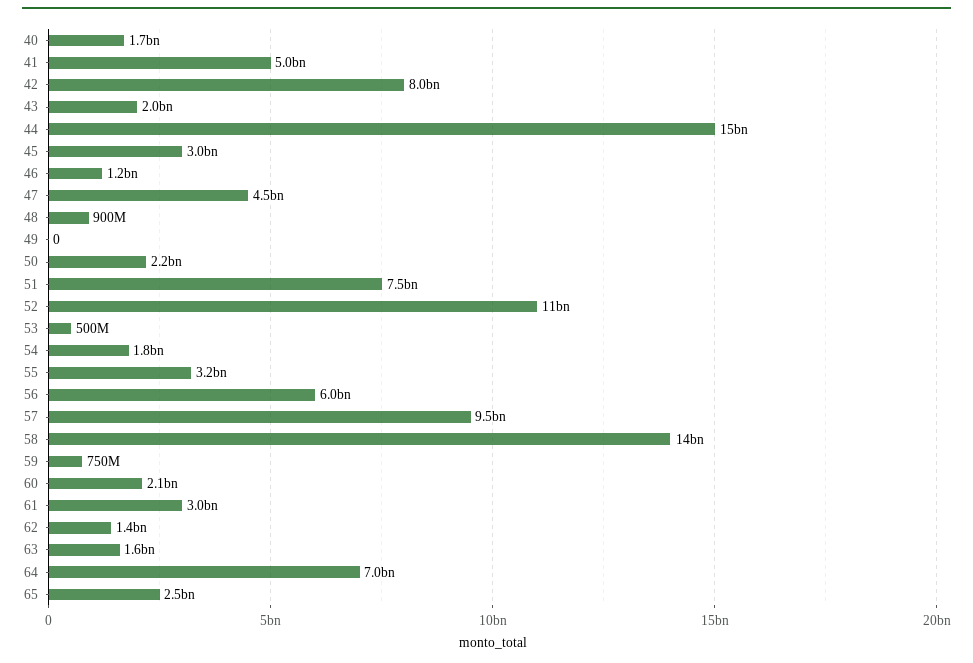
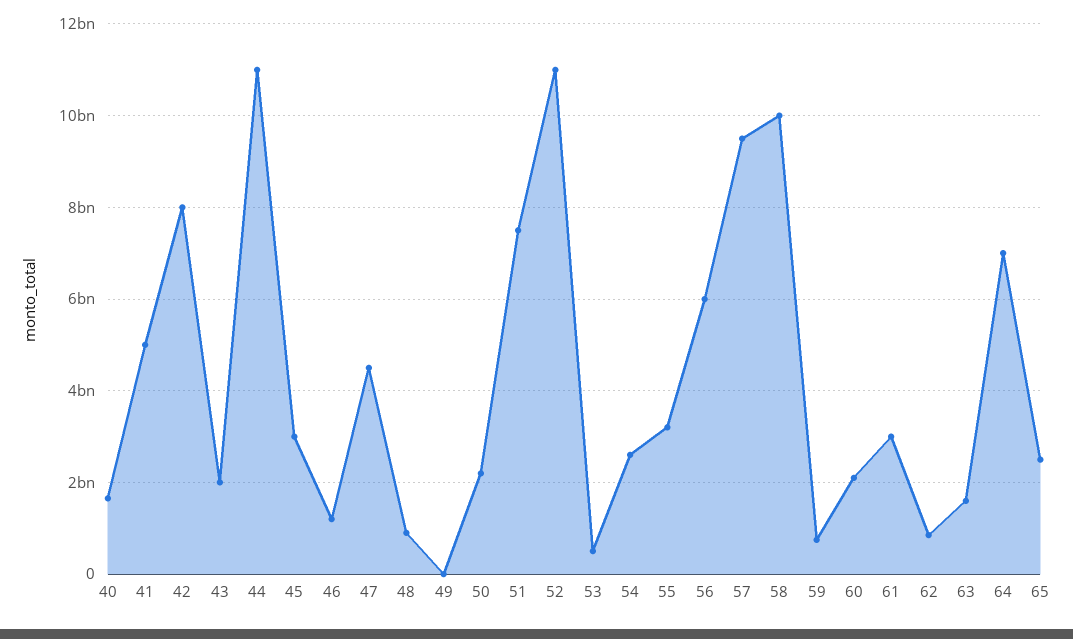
44: 15000000000 -> 11000000000
54: 1800000000 -> 2600000000
58: 14000000000 -> 10000000000
62: 1400000000 -> 800000000

